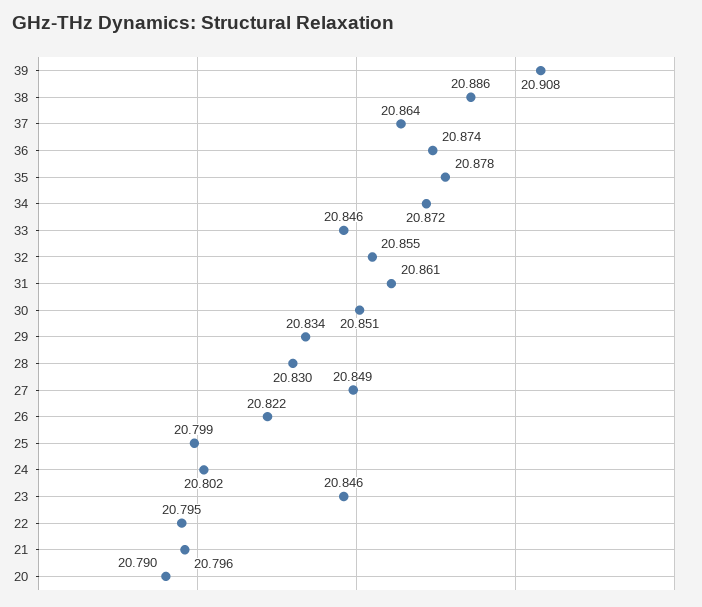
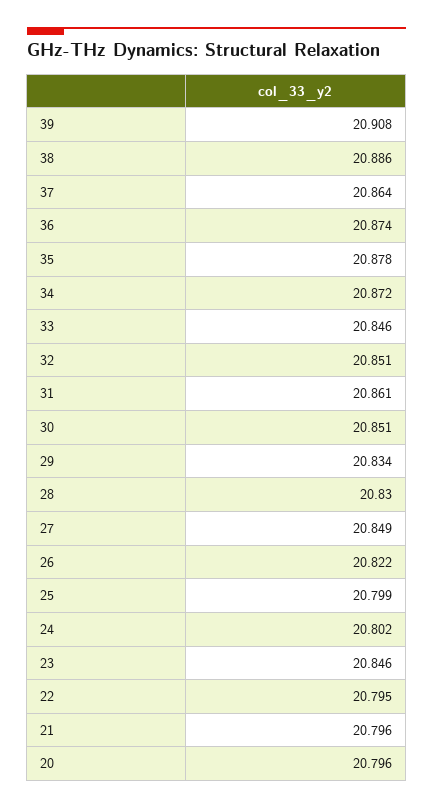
32: 20.855 -> 20.851
20: 20.79 -> 20.796

